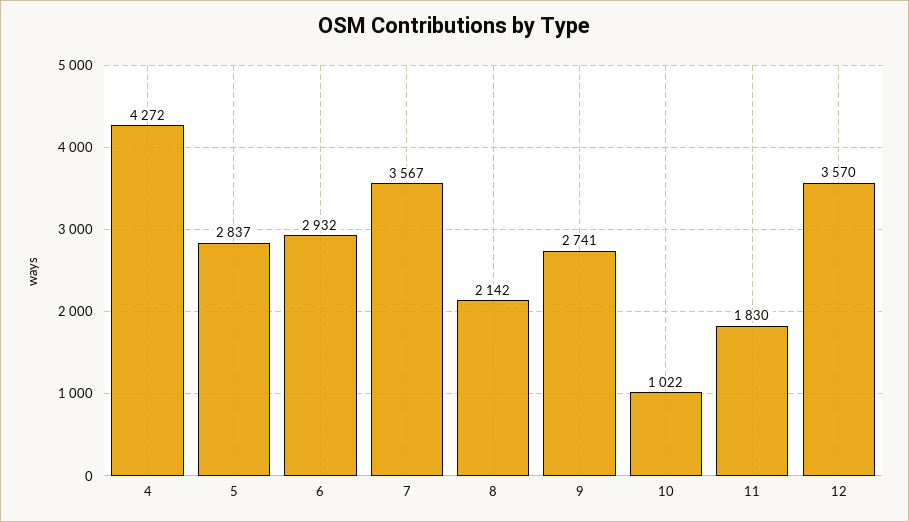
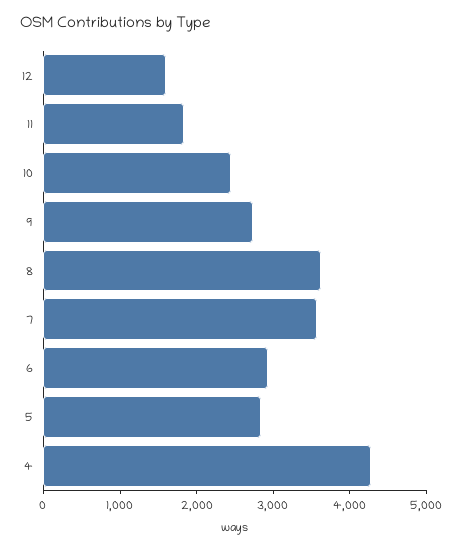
8: 2142 -> 3600
10: 1022 -> 2400
12: 3570 -> 1600

